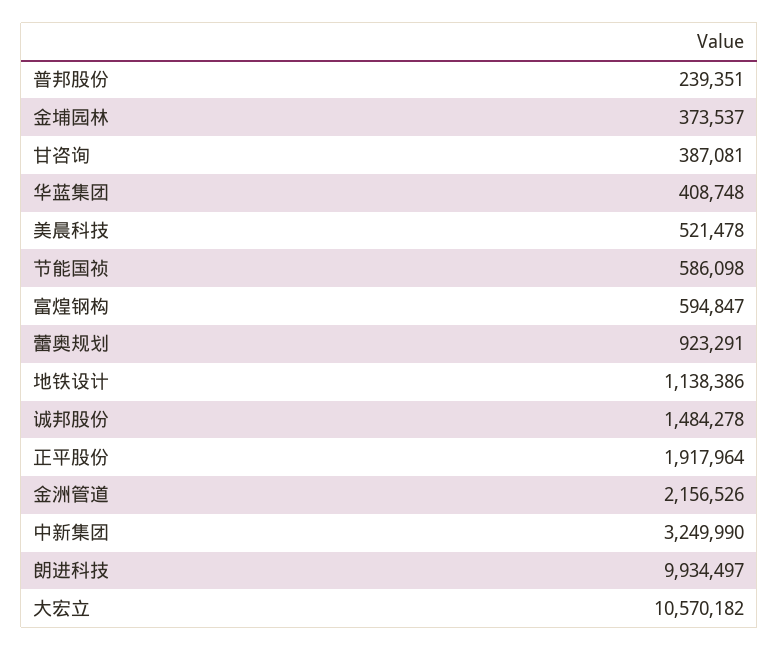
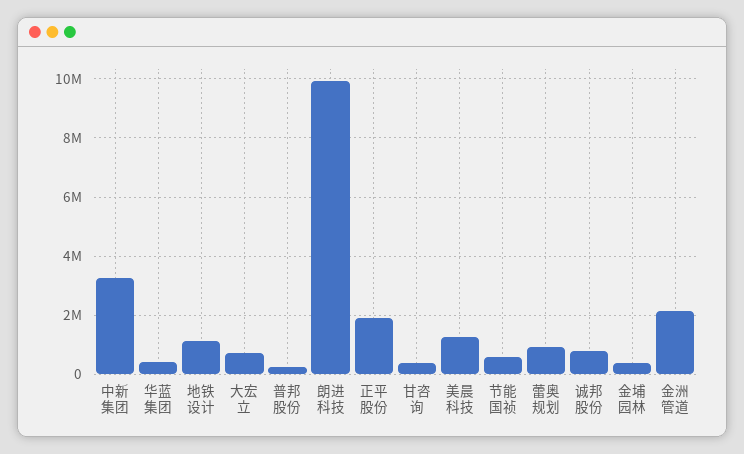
美晨科技: 521478 -> 1250000
富煌钢构: 594847 -> none
诚邦股份: 1484278 -> 750000
大宏立: 10570182 -> 750000

